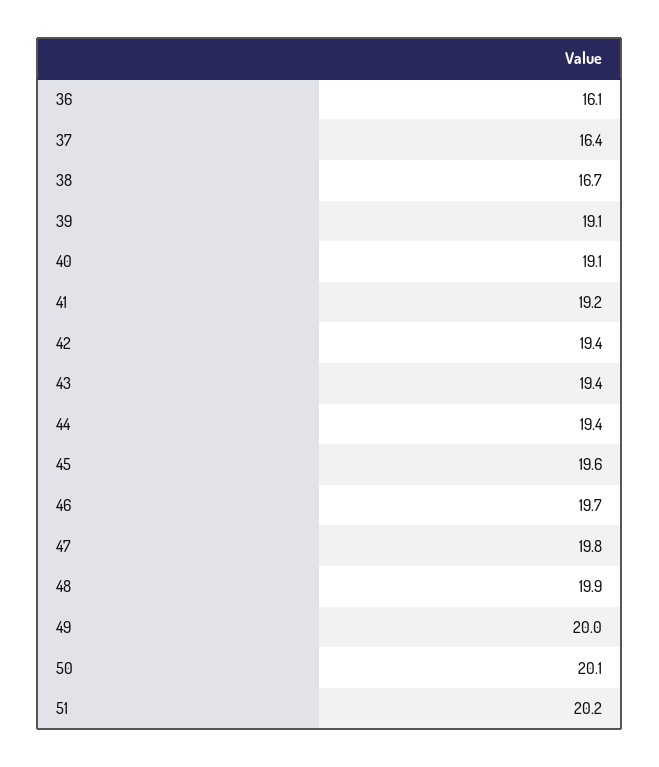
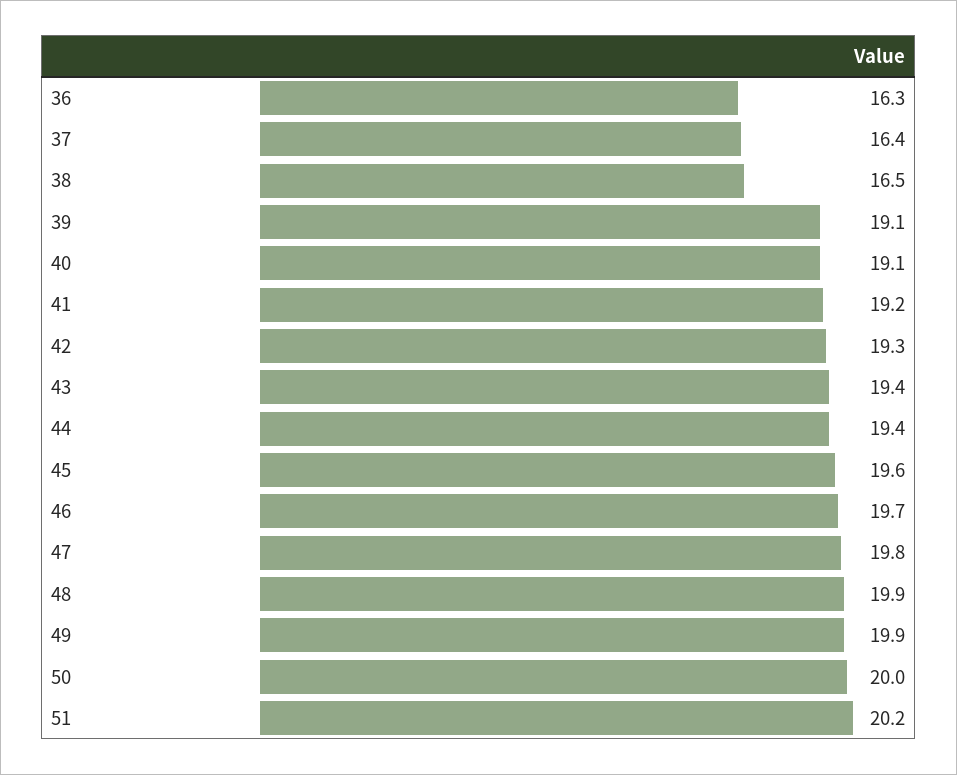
36: 16.1 -> 16.3
38: 16.7 -> 16.5
42: 19.4 -> 19.3
49: 20 -> 19.9
50: 20.1 -> 20

